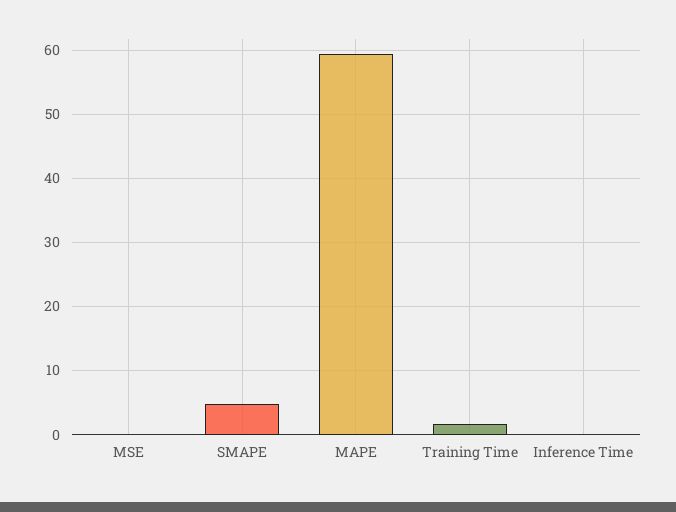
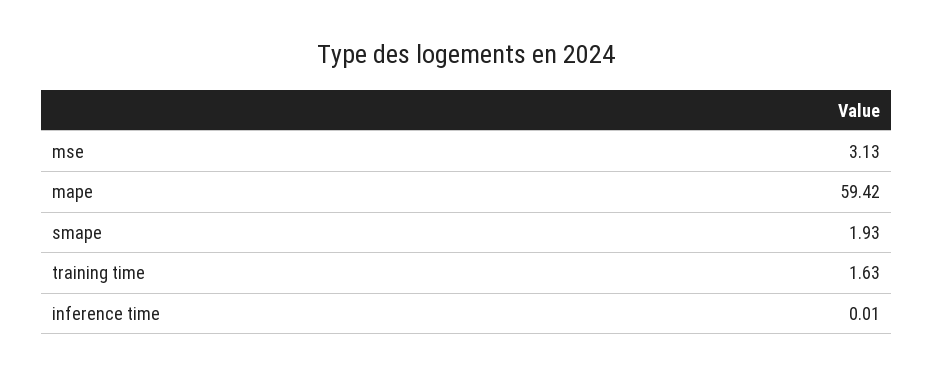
MSE: 0 -> 3.13
SMAPE: 5 -> 1.93

